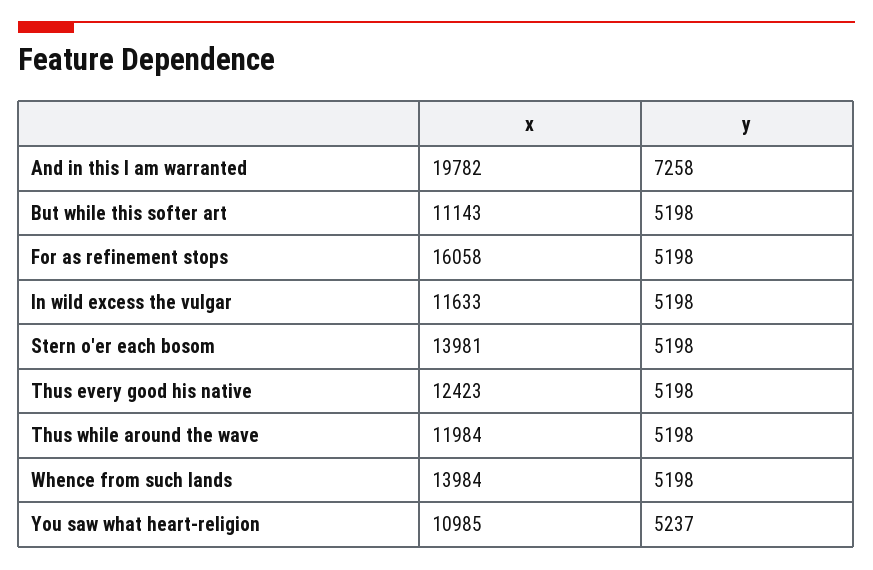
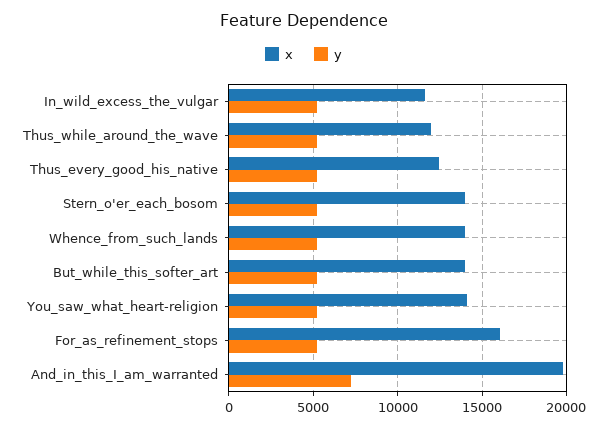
x, But while this softer art: 11143 -> 14000
x, You saw what heart-religion: 10985 -> 14000

